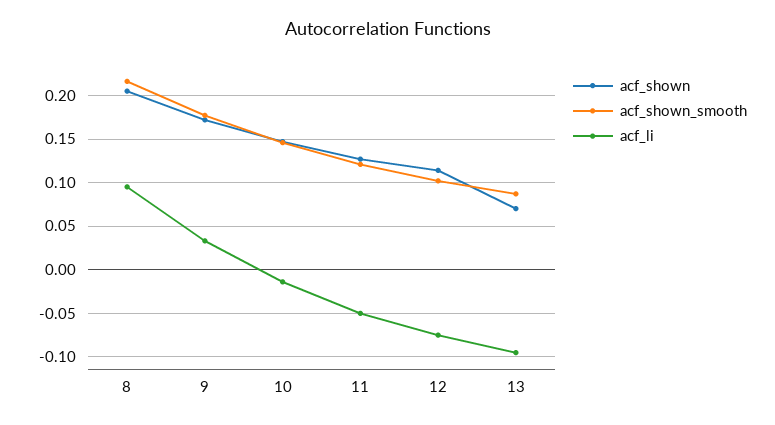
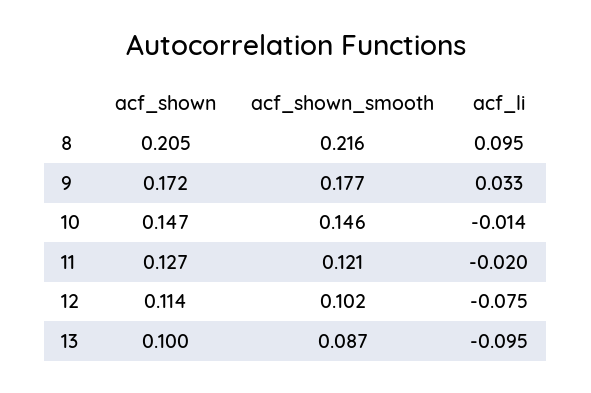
acf_li, 11: -0.05 -> -0.02
acf_shown, 13: 0.07 -> 0.1

